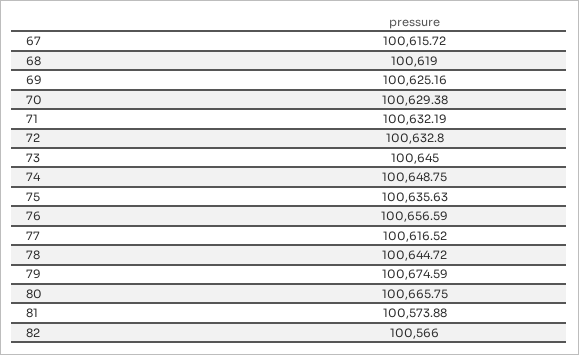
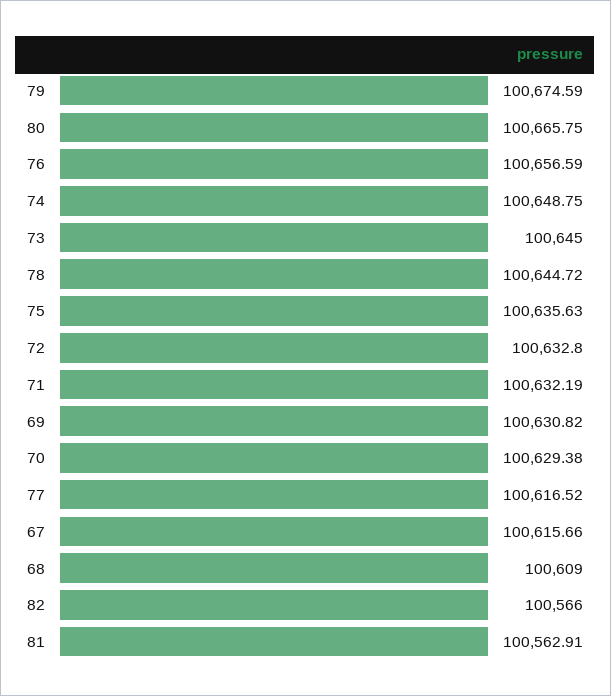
67: 100615.72 -> 100615.66
68: 100619 -> 100609
69: 100625.16 -> 100630.82
81: 100573.88 -> 100562.91

